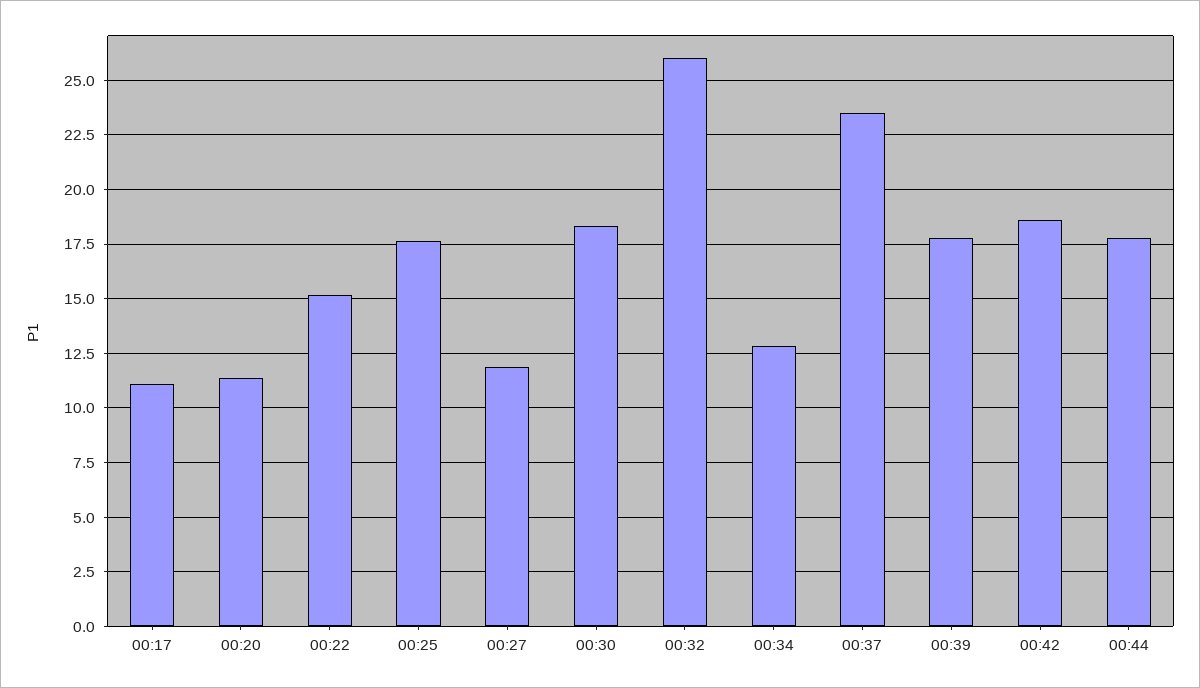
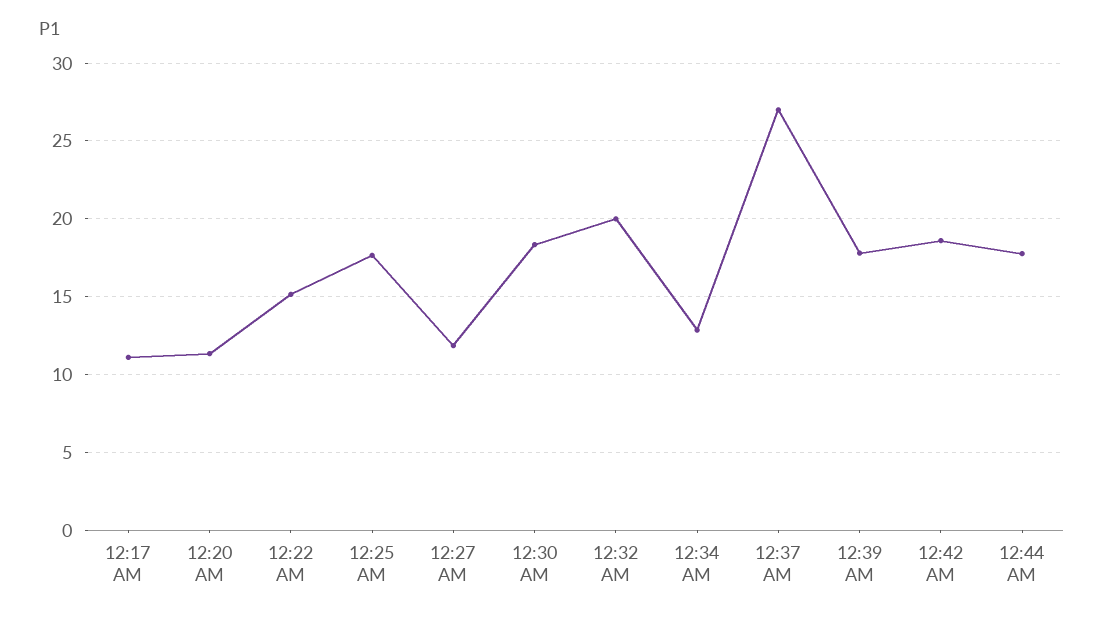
00:32: 26 -> 20
00:37: 23.5 -> 27

